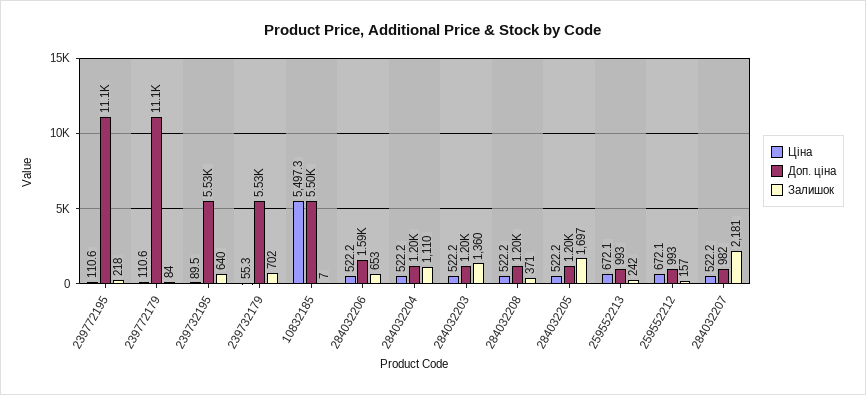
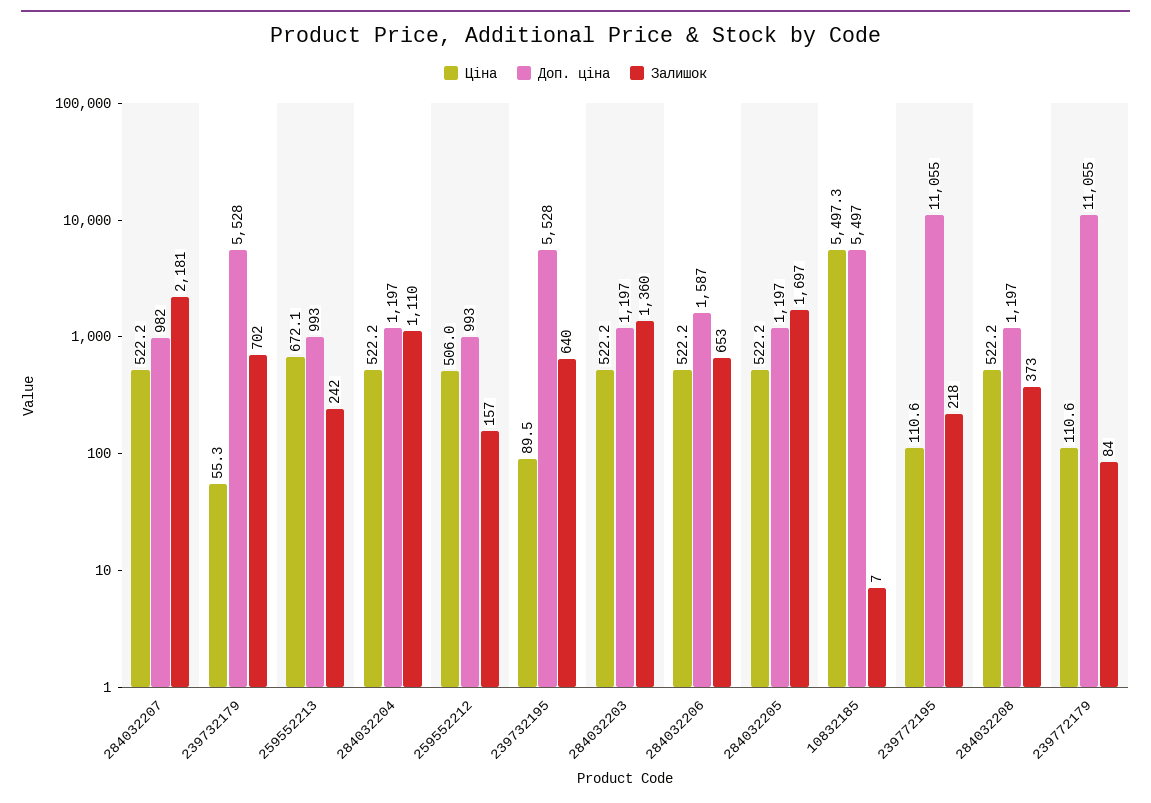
Залишок, 284032208: 371 -> 373
Ціна, 259552212: 672.1 -> 506

